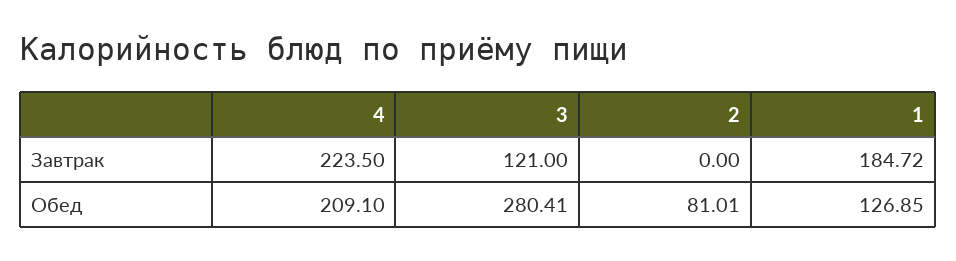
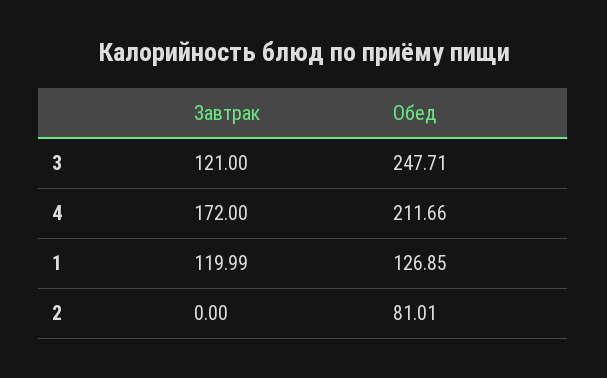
4, Завтрак: 223.5 -> 172
1, Завтрак: 184.72 -> 119.99
4, Обед: 209.1 -> 211.66
3, Обед: 280.41 -> 247.71

